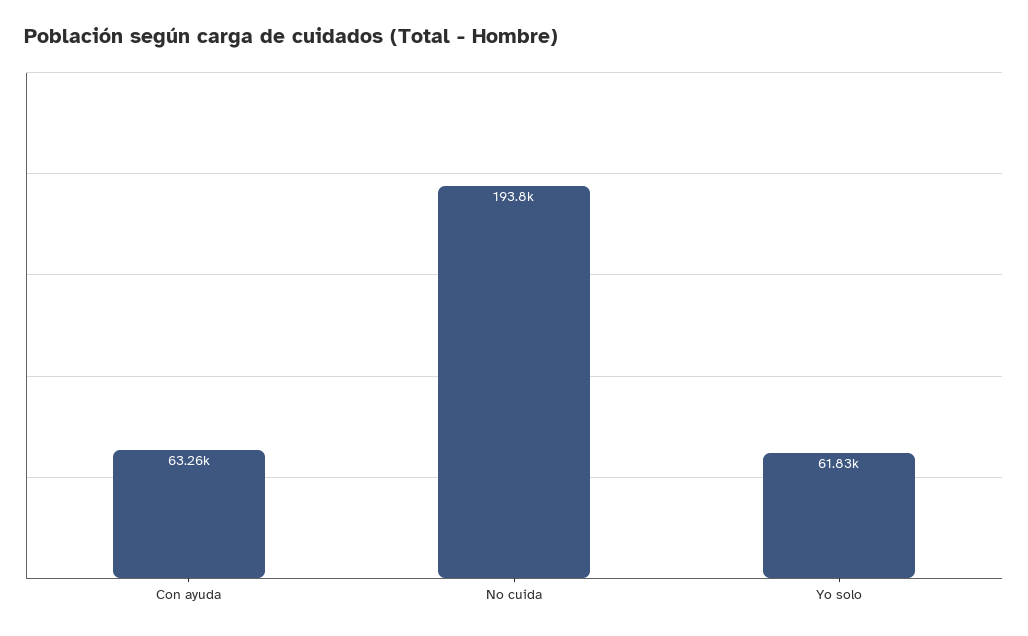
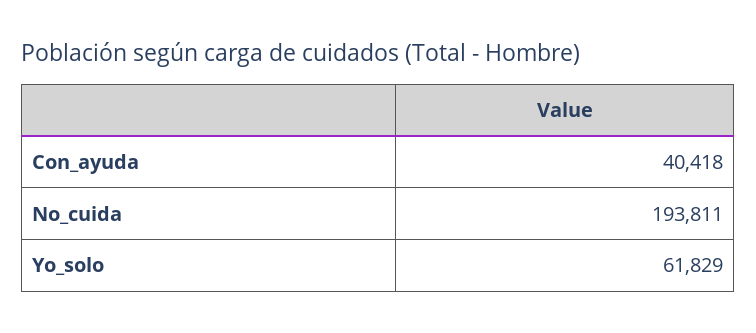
Con ayuda: 63260 -> 40418

